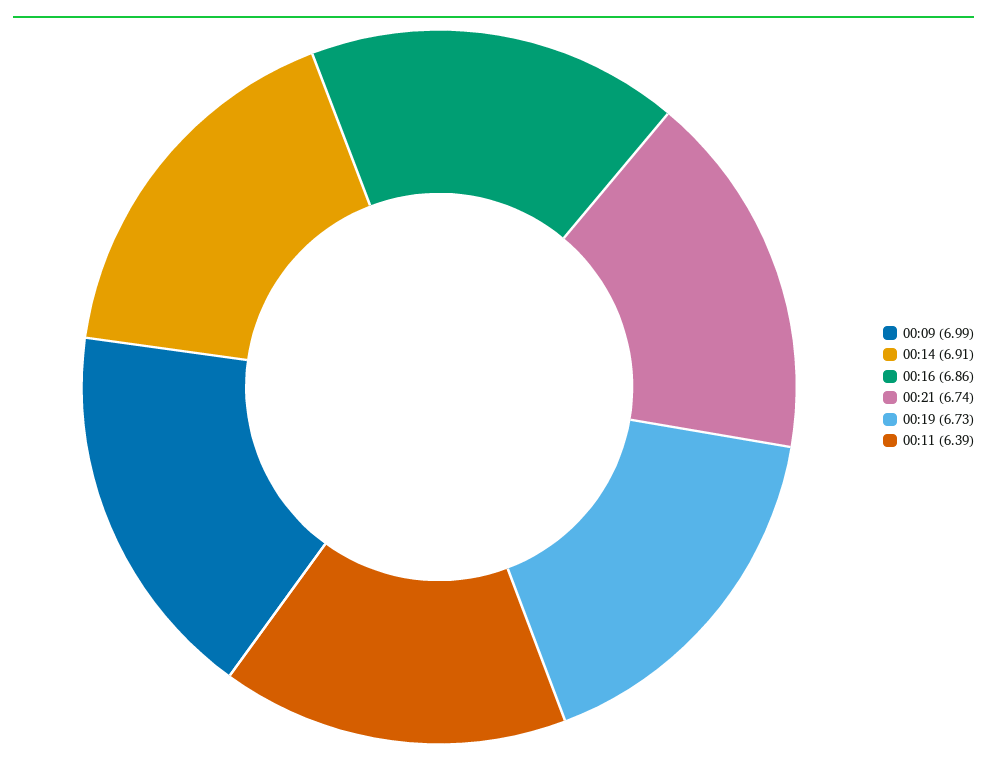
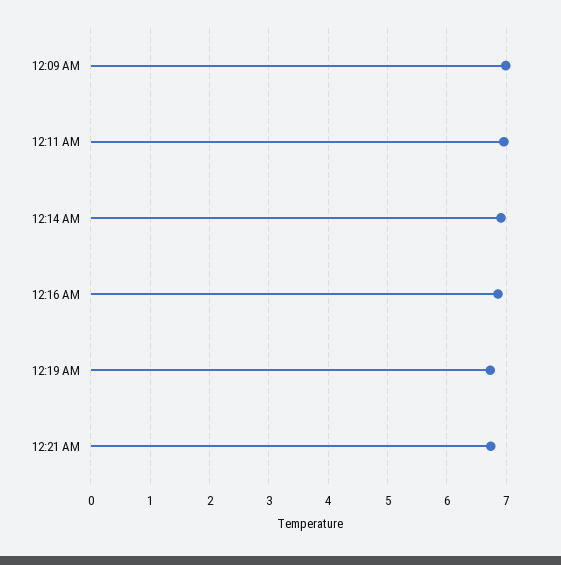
00:11: 6.39 -> 7

